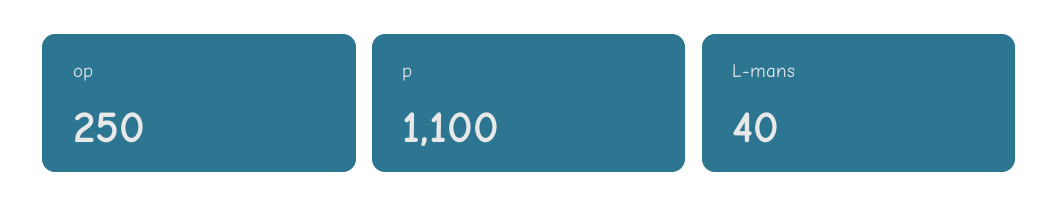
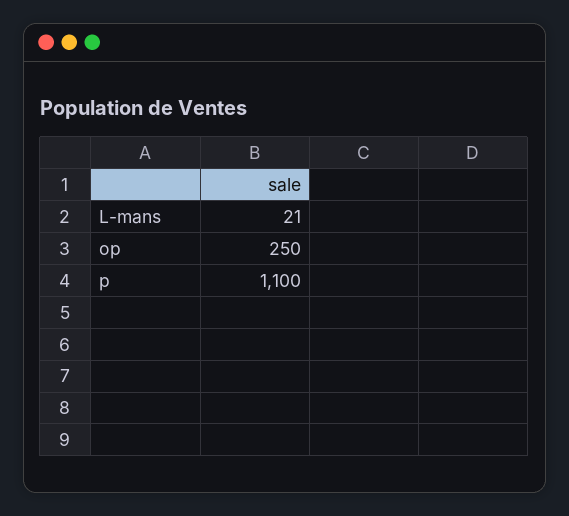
L-mans: 40 -> 21

